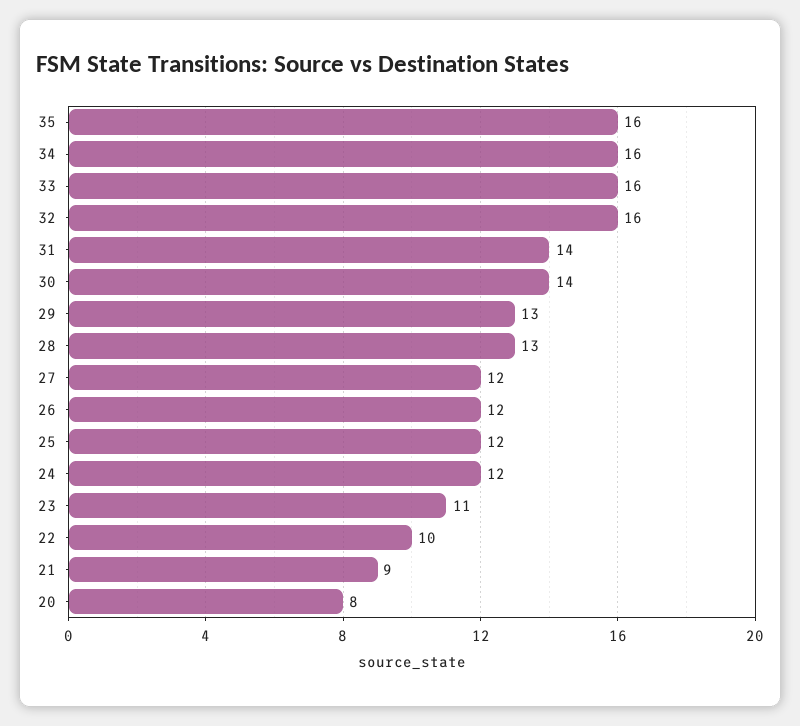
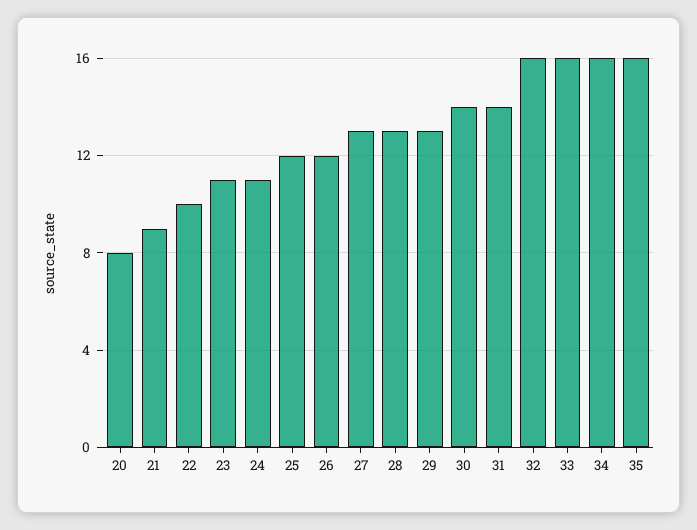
27: 12 -> 13
24: 12 -> 11

